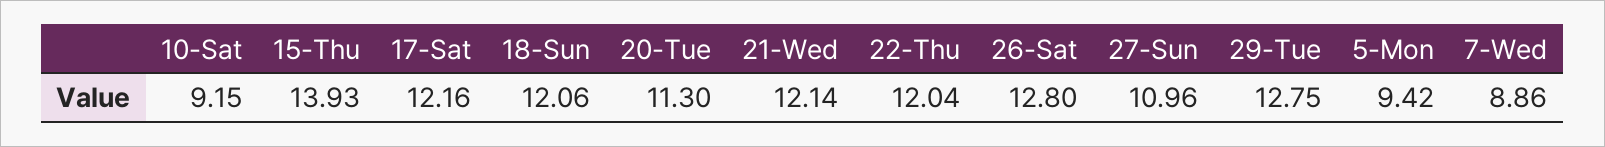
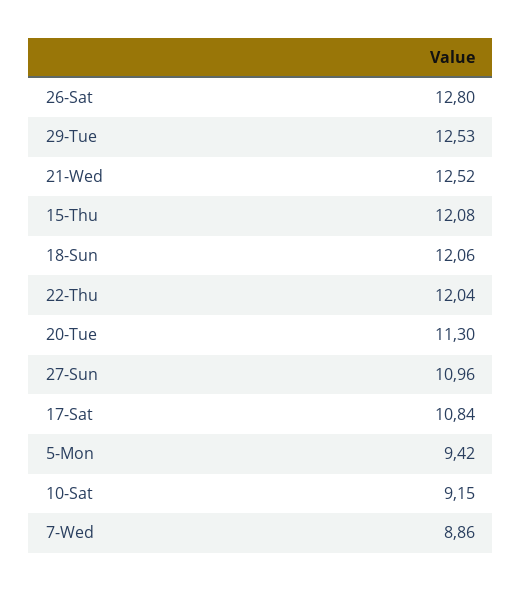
15-Thu: 13.93 -> 12.08
17-Sat: 12.16 -> 10.84
21-Wed: 12.14 -> 12.52
29-Tue: 12.75 -> 12.53

